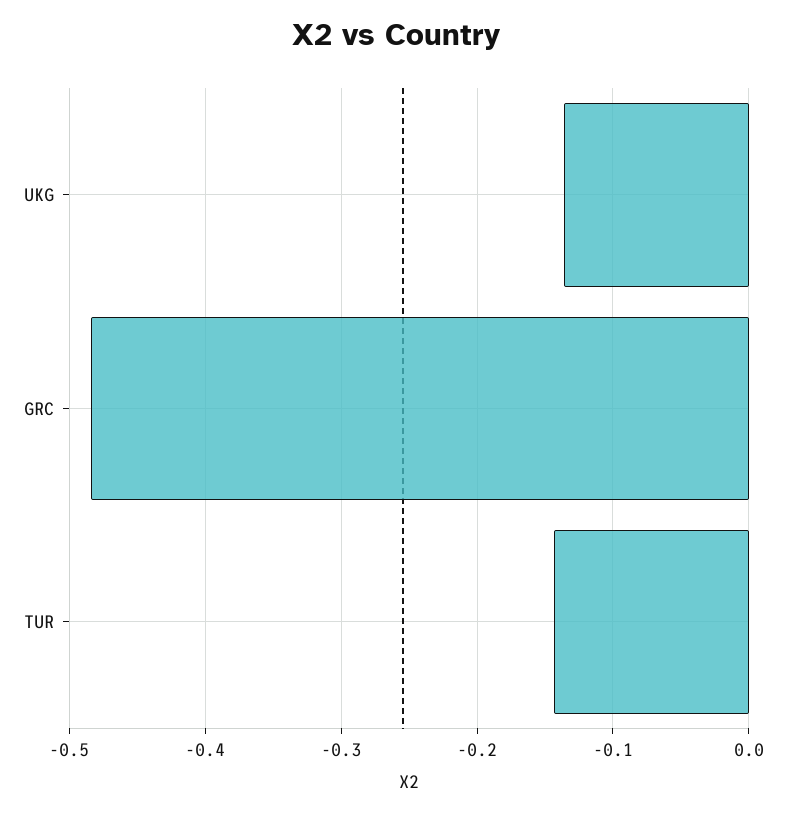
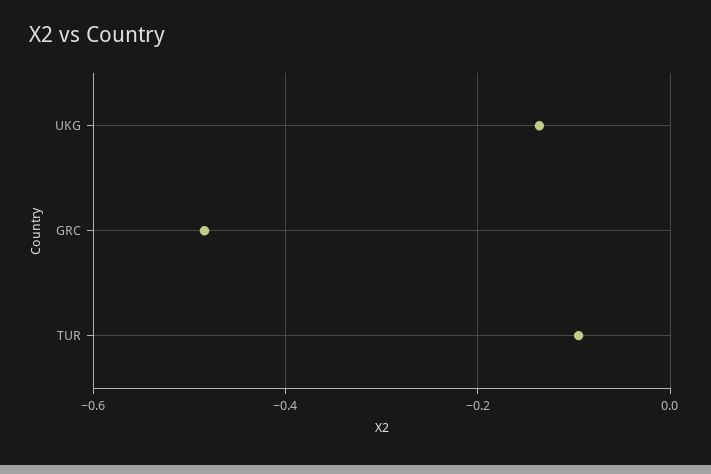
TUR: -0.14 -> -0.1

